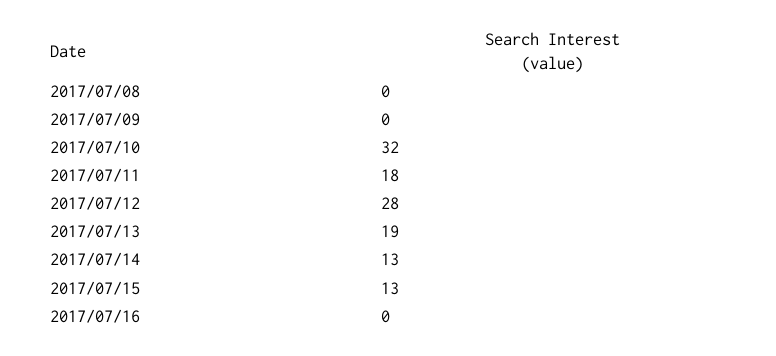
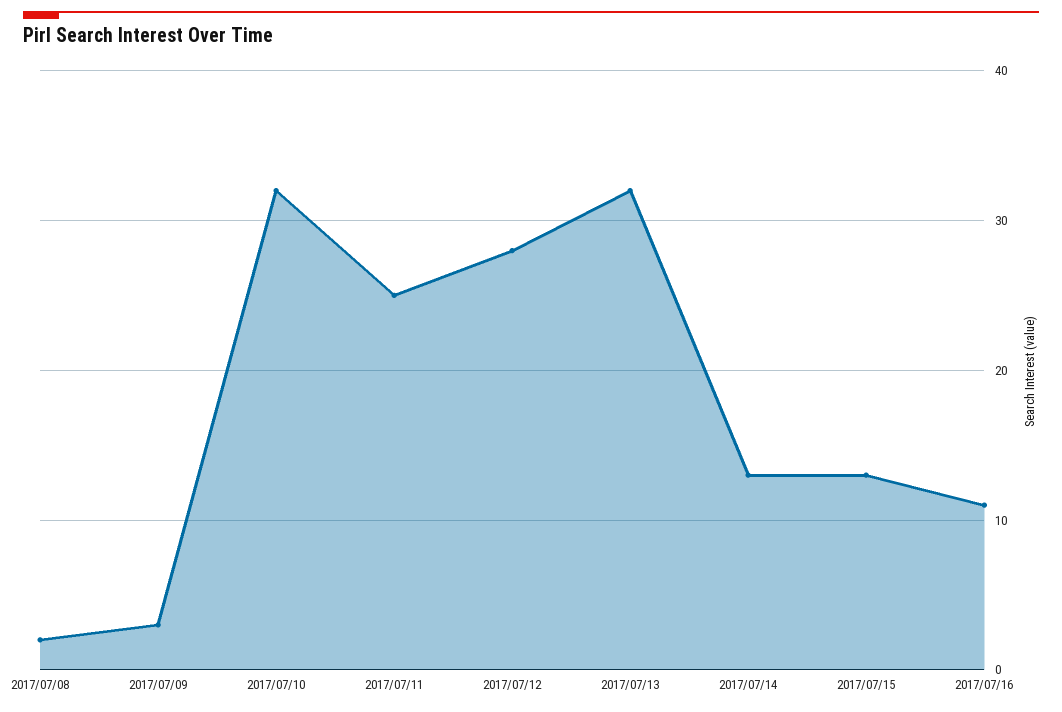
2017/07/08: 0 -> 2
2017/07/09: 0 -> 3
2017/07/11: 18 -> 25
2017/07/13: 19 -> 32
2017/07/16: 0 -> 11

